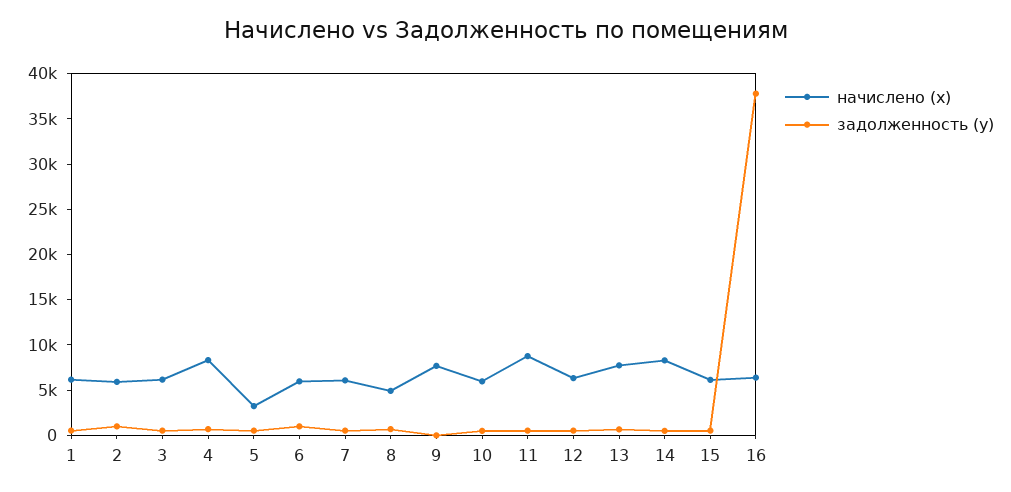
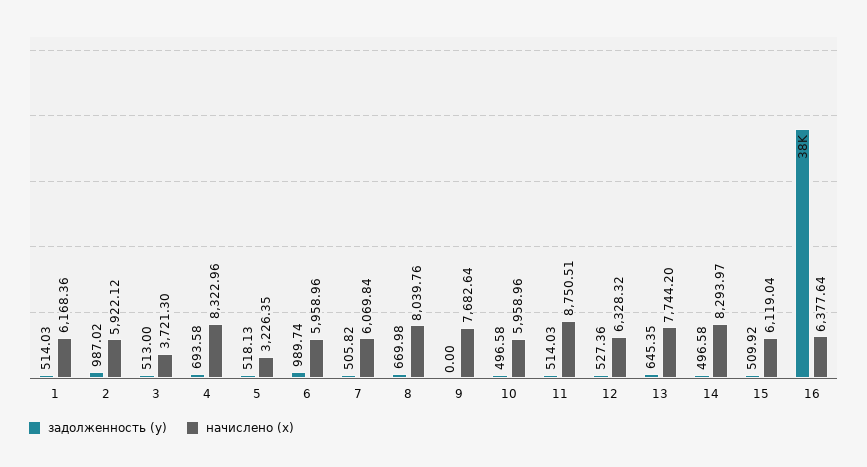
начислено (x), 3: 6000 -> 3721.3
начислено (x), 8: 5000 -> 8039.76

